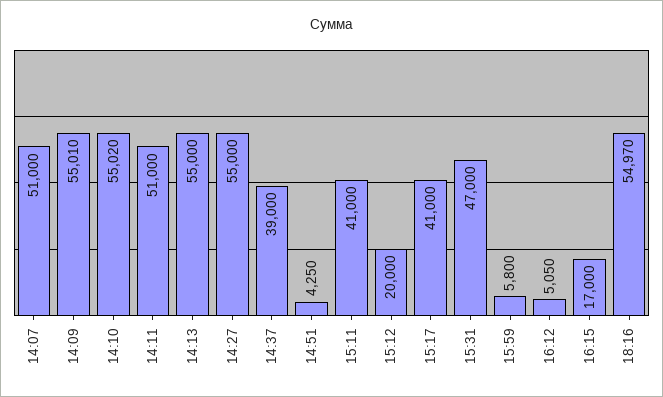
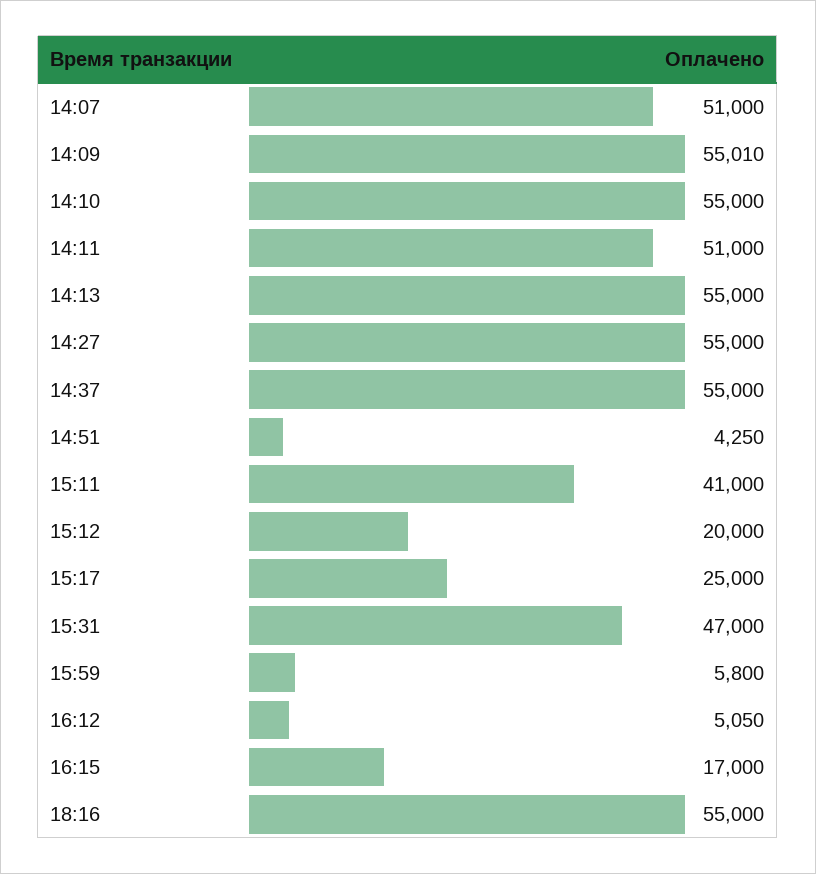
14:10: 55020 -> 55000
14:37: 39000 -> 55000
15:17: 41000 -> 25000
18:16: 54970 -> 55000

